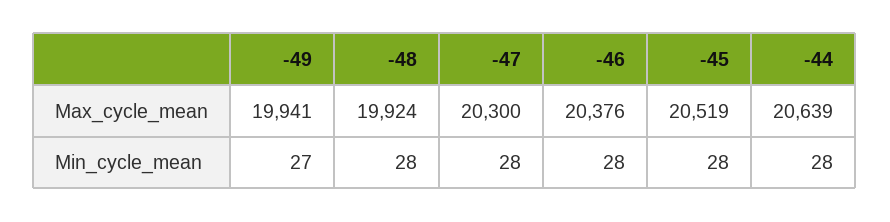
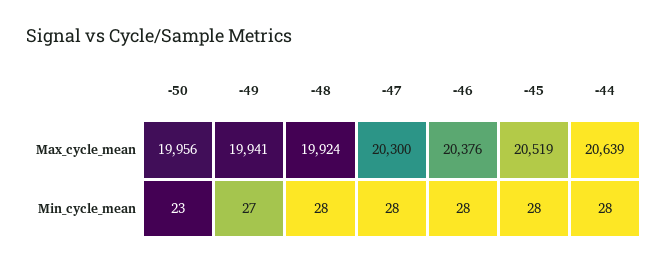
-50, Max_cycle_mean: none -> 19956
-50, Min_cycle_mean: none -> 23

